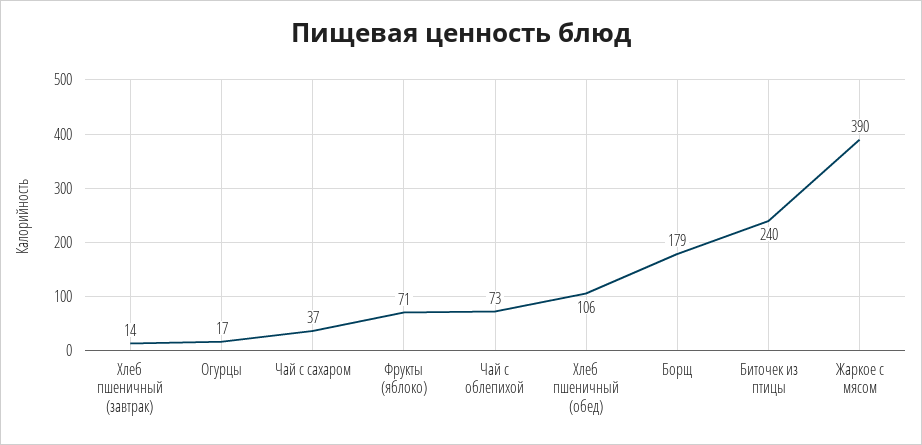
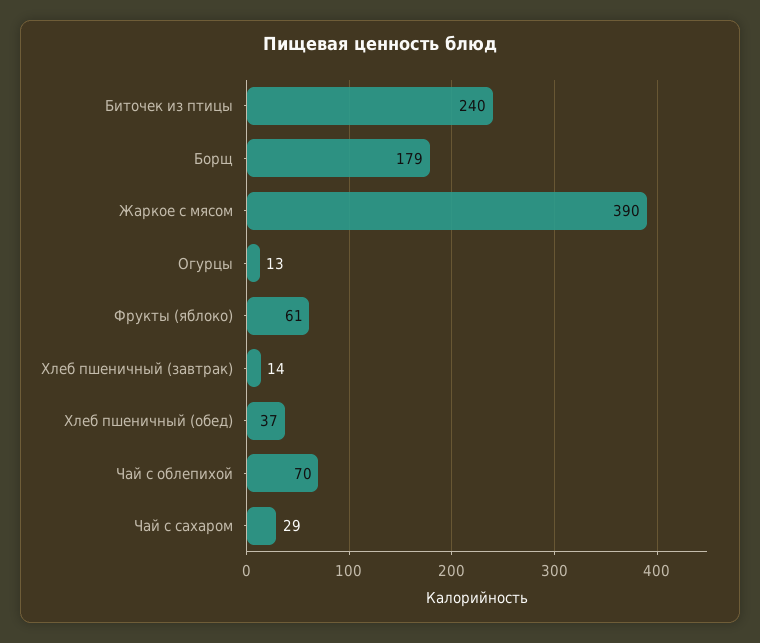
Огурцы: 17 -> 13
Чай с сахаром: 37 -> 29
Фрукты (яблоко): 71 -> 61
Чай с облепихой: 73 -> 70
Хлеб пшеничный (обед): 106 -> 37

